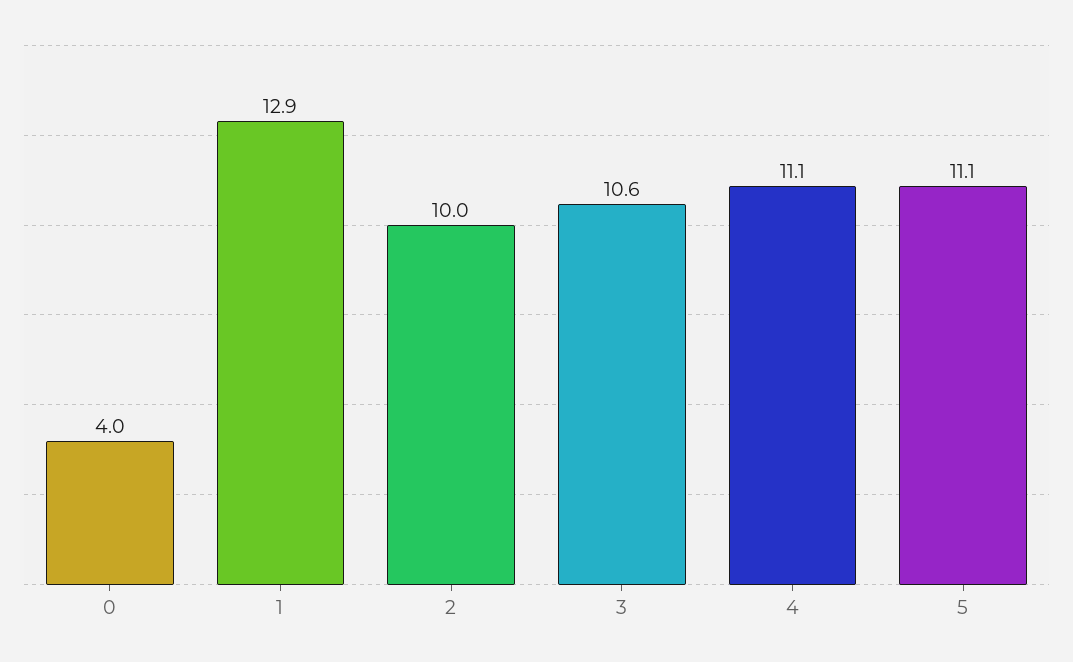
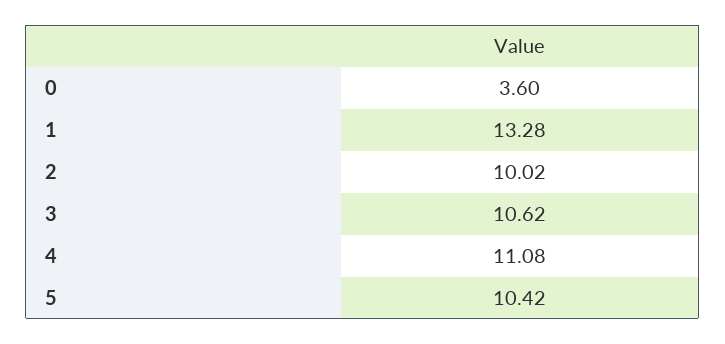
0: 4 -> 3.6
1: 12.9 -> 13.28
5: 11.1 -> 10.42

